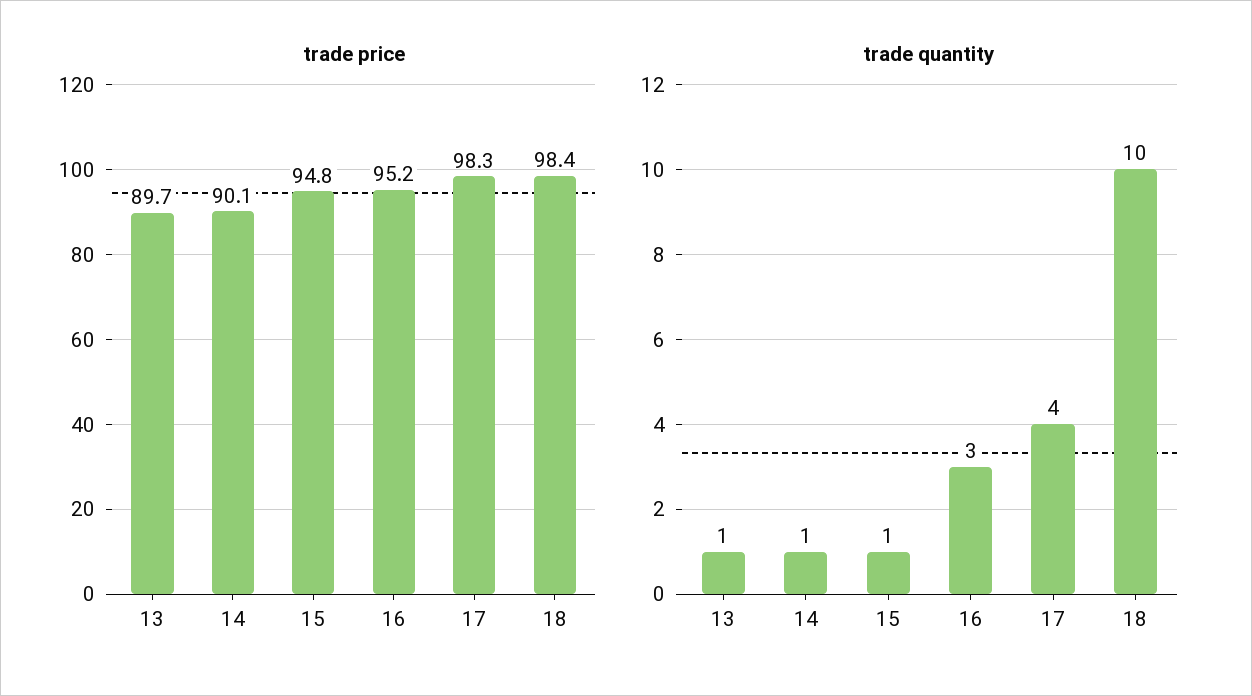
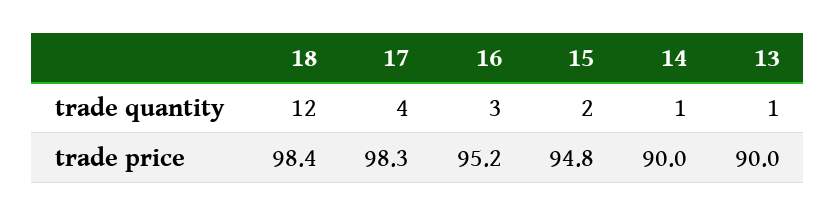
trade price, 13: 89.7 -> 90
trade price, 14: 90.1 -> 90
trade quantity, 15: 1 -> 2
trade quantity, 18: 10 -> 12

